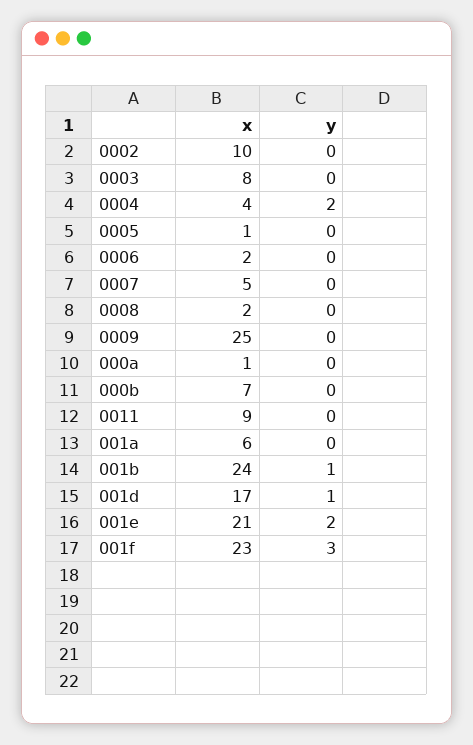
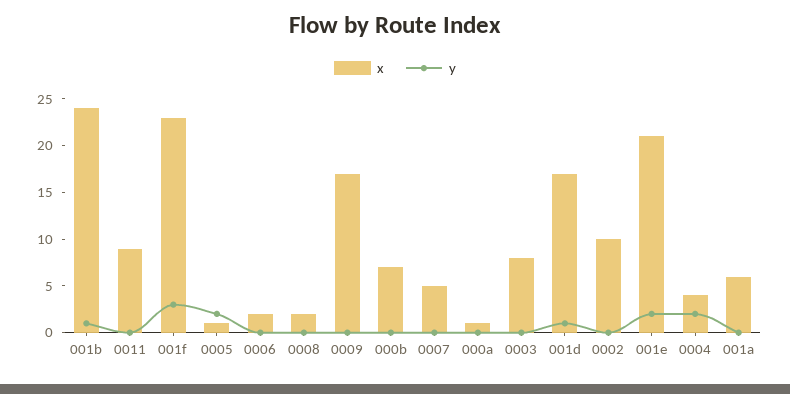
y, 0005: 0 -> 2
x, 0009: 25 -> 17

